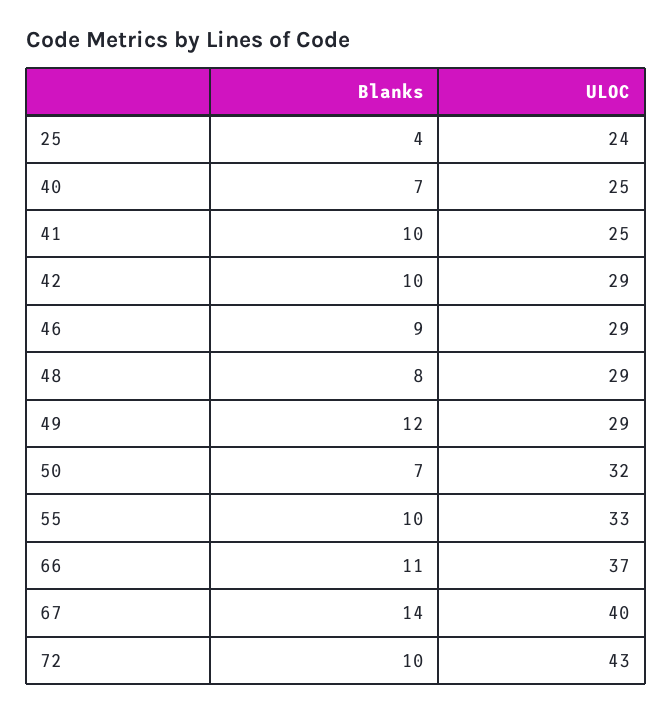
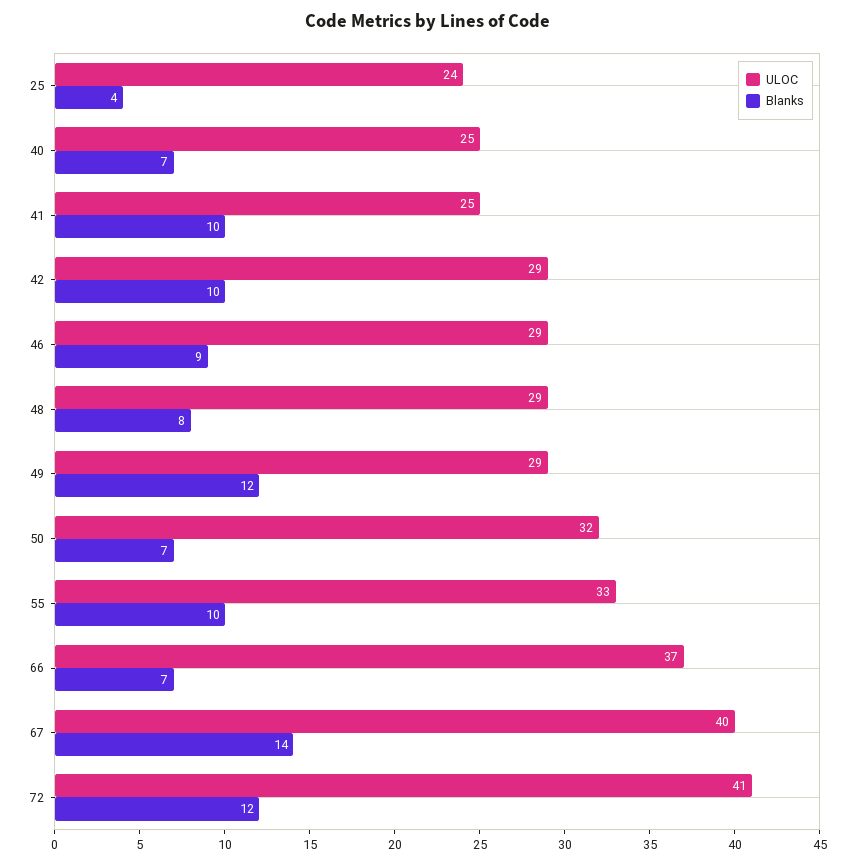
Blanks, 66: 11 -> 7
Blanks, 72: 10 -> 12
ULOC, 72: 43 -> 41

